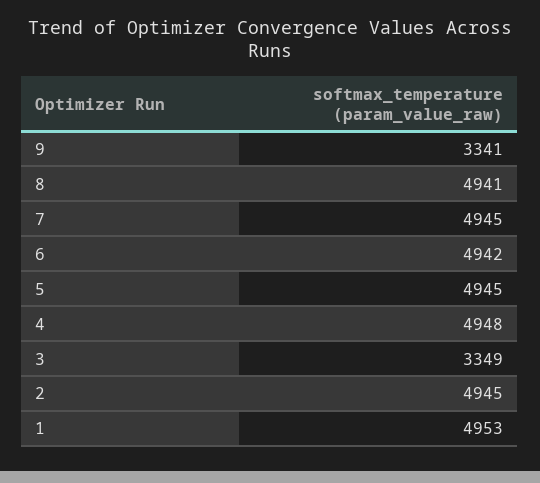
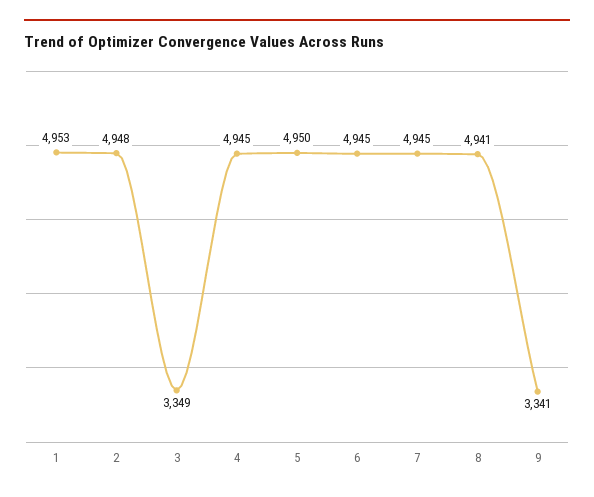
6: 4942 -> 4945
5: 4945 -> 4950
4: 4948 -> 4945
2: 4945 -> 4948

